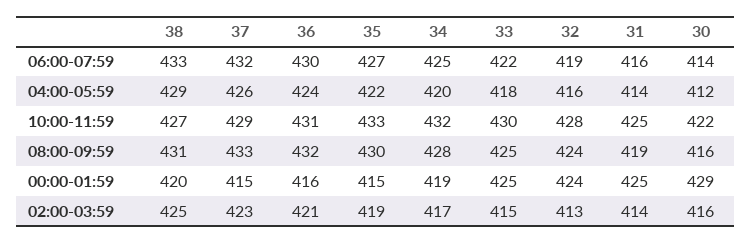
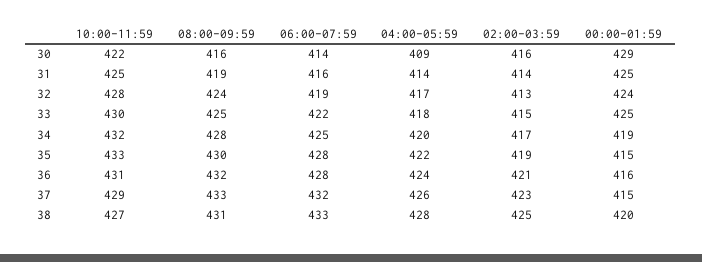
36, 06:00-07:59: 430 -> 428
35, 06:00-07:59: 427 -> 428
38, 04:00-05:59: 429 -> 428
32, 04:00-05:59: 416 -> 417
30, 04:00-05:59: 412 -> 409

